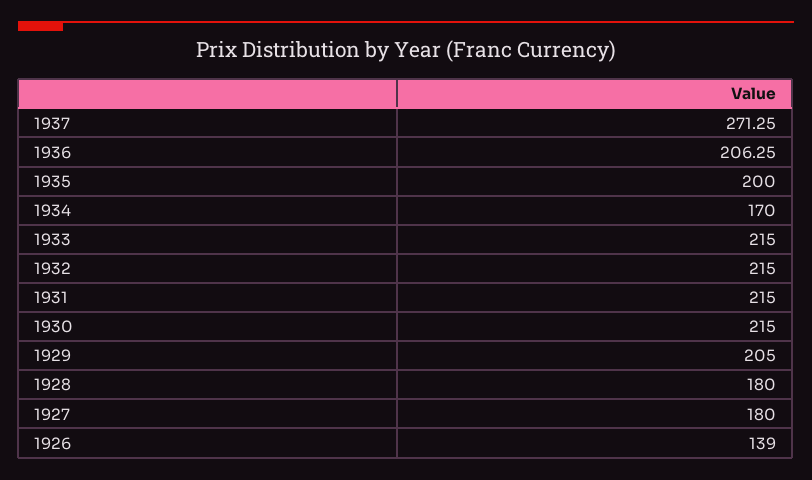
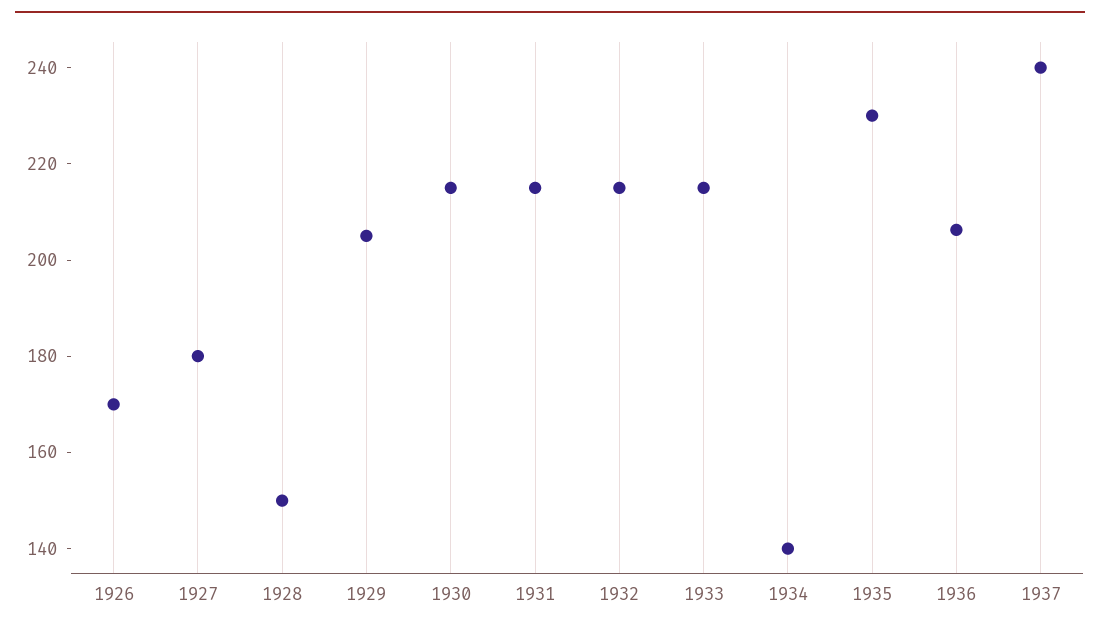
1937: 271.25 -> 240
1935: 200 -> 230
1934: 170 -> 140
1928: 180 -> 150
1926: 139 -> 170

